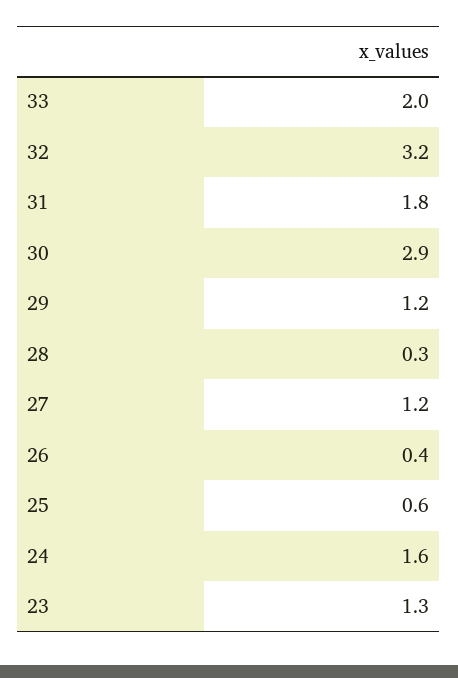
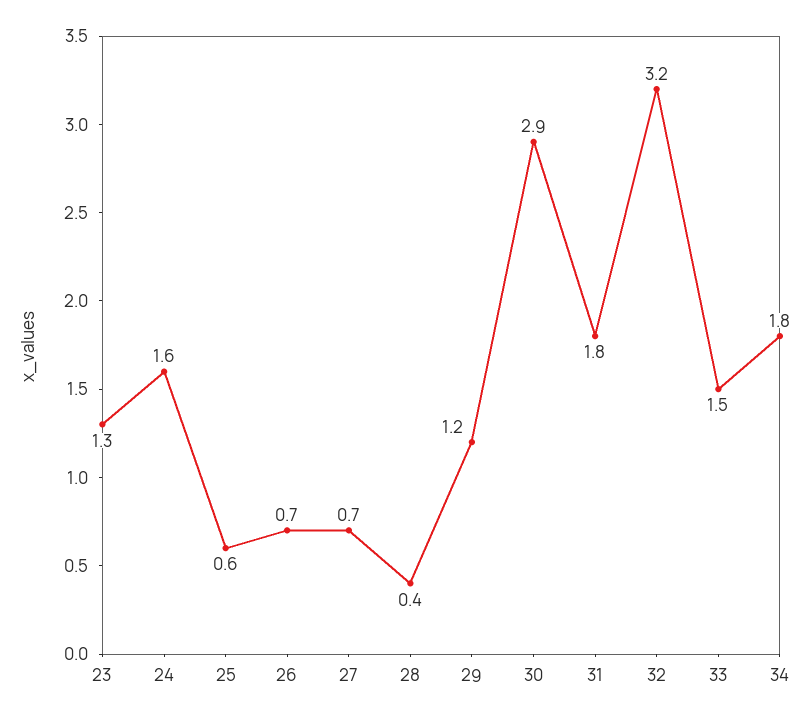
33: 2 -> 1.5
28: 0.3 -> 0.4
27: 1.2 -> 0.7
26: 0.4 -> 0.7
34: none -> 1.8

